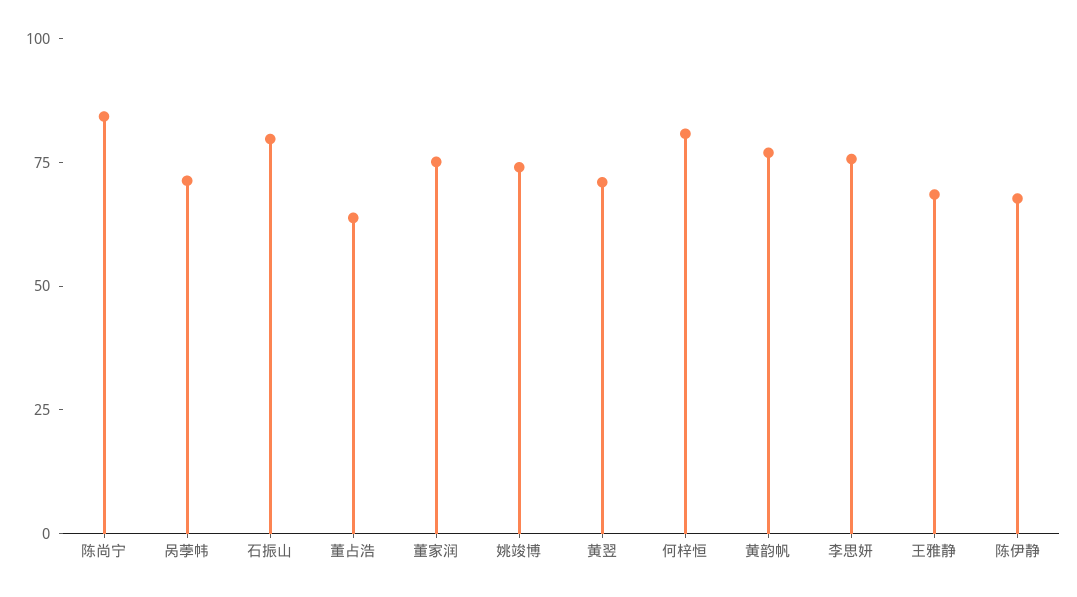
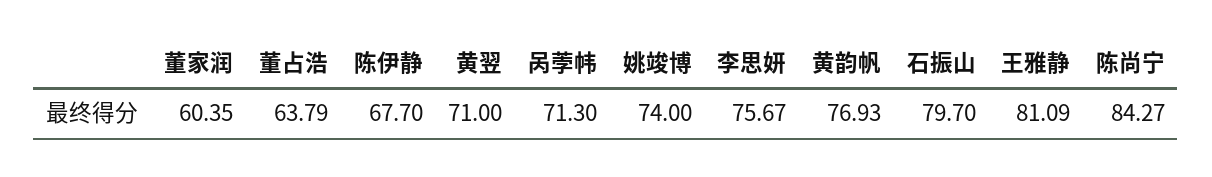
董家润: 75 -> 60.35
何梓恒: 80 -> none
王雅静: 70 -> 81.09

